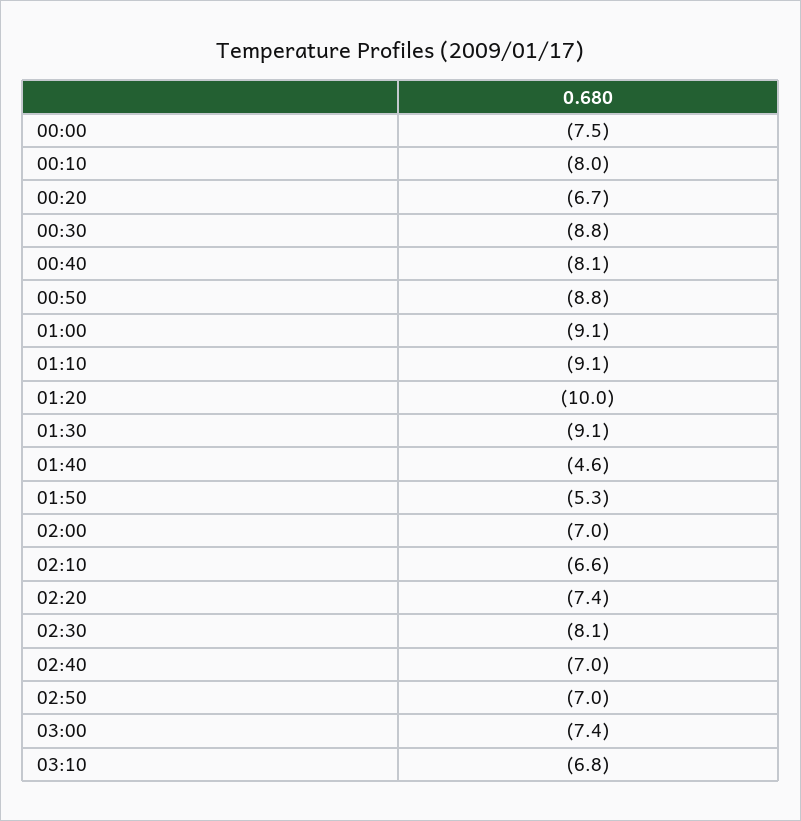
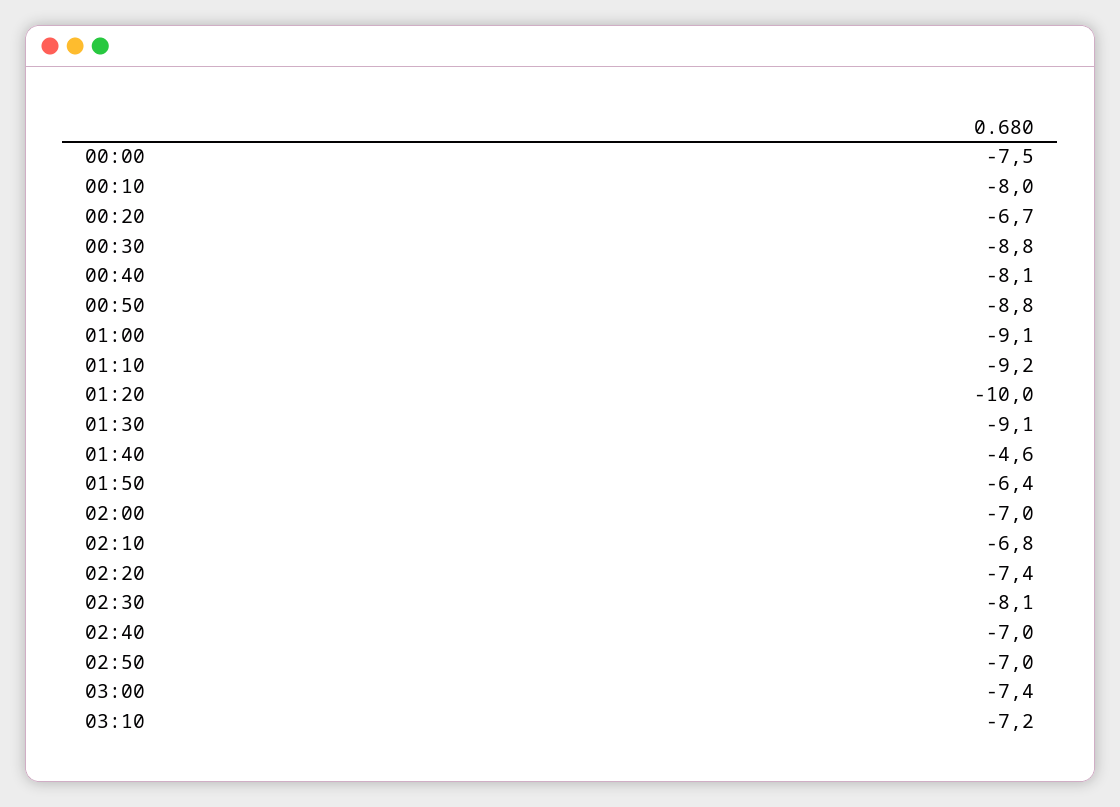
01:10: -9.1 -> -9.2
01:50: -5.3 -> -6.4
02:10: -6.6 -> -6.8
03:10: -6.8 -> -7.2

